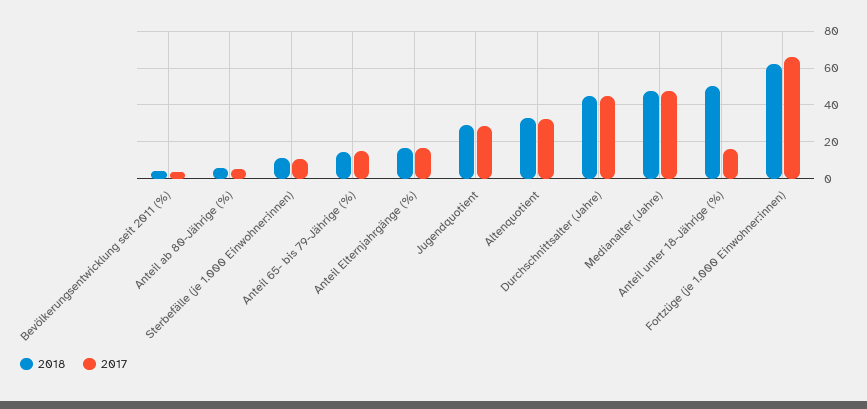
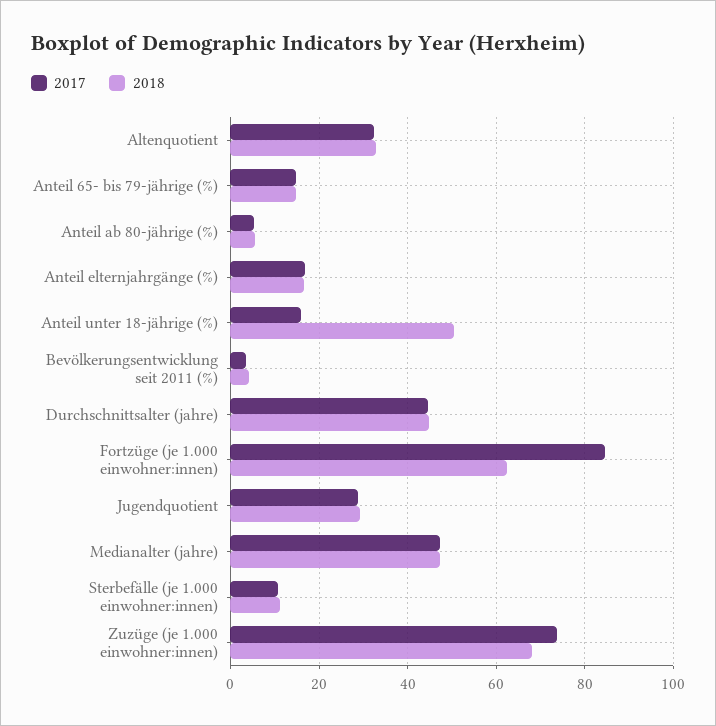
2017, Fortzüge (je 1.000 Einwohner:innen): 65 -> 84
2017, Zuzüge (je 1.000 einwohner:innen): none -> 74
2018, Zuzüge (je 1.000 einwohner:innen): none -> 68

